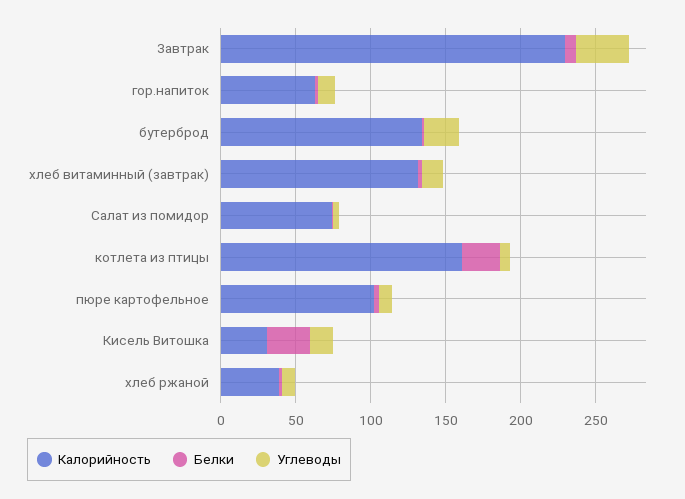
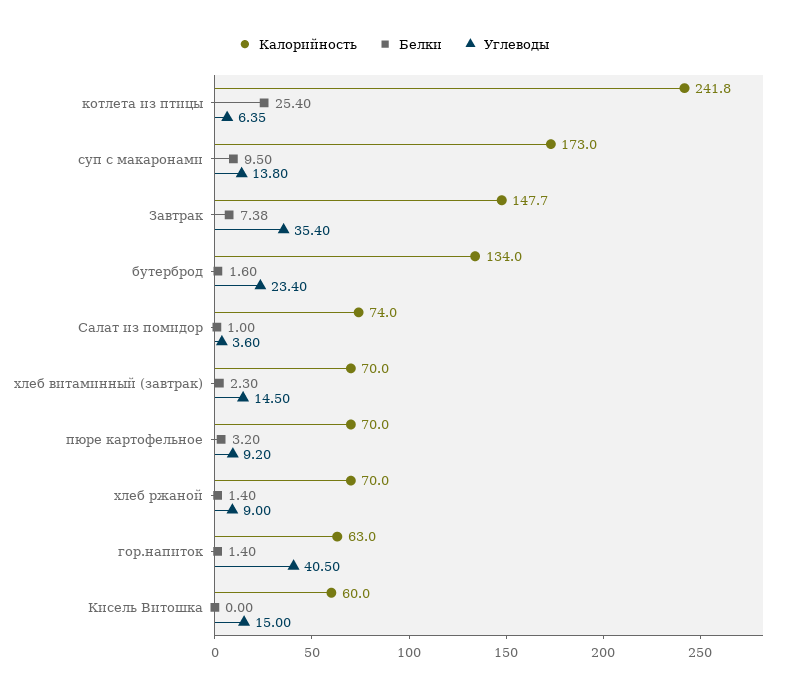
Калорийность, Завтрак: 230 -> 147.7
Углеводы, гор.напиток: 10 -> 40.5
Калорийность, хлеб витаминный (завтрак): 130 -> 70
Калорийность, котлета из птицы: 160 -> 241.8
Калорийность, пюре картофельное: 100 -> 70
Калорийность, Кисель Витошка: 30 -> 60
Белки, Кисель Витошка: 30 -> 0
Калорийность, хлеб ржаной: 40 -> 70
Калорийность, суп с макаронами: none -> 173
Белки, суп с макаронами: none -> 9.5
Углеводы, суп с макаронами: none -> 13.8

